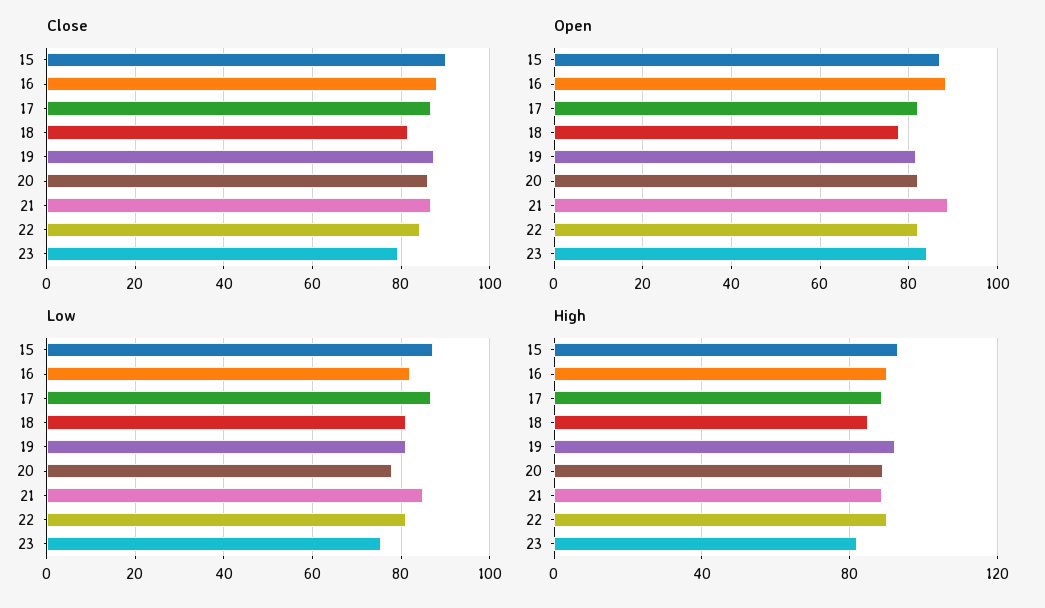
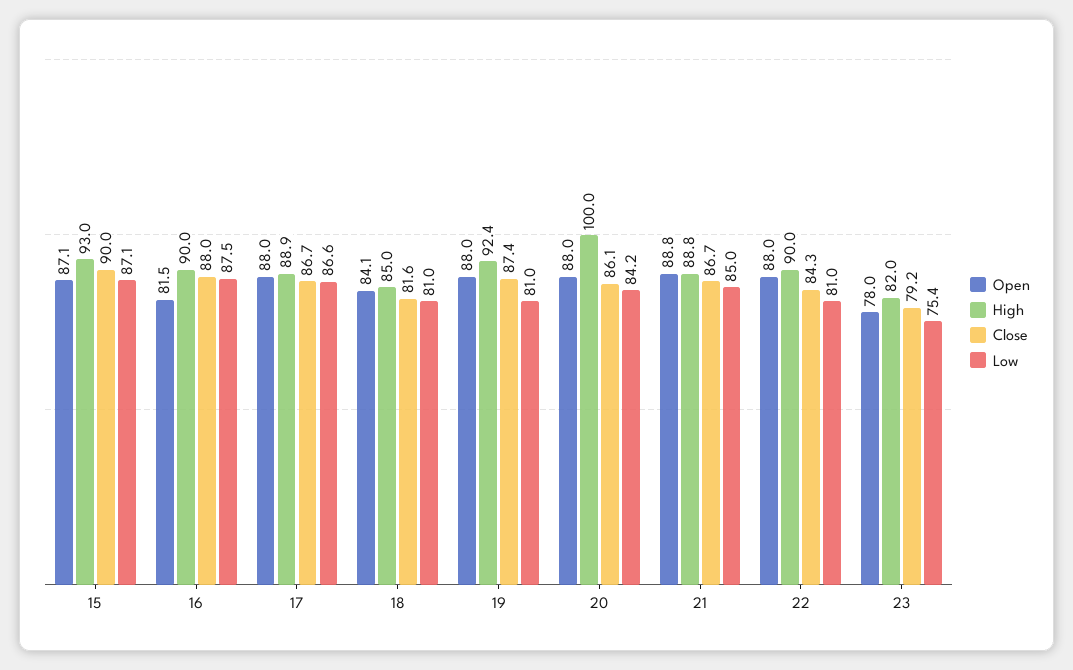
Open, 16: 88 -> 81.5
Open, 17: 82 -> 88
Open, 18: 78 -> 84.1
Open, 19: 82 -> 88
Open, 20: 82 -> 88
Open, 22: 82 -> 88
Open, 23: 84 -> 78
Low, 16: 82 -> 87.5
Low, 20: 78 -> 84.2
High, 20: 90 -> 100

